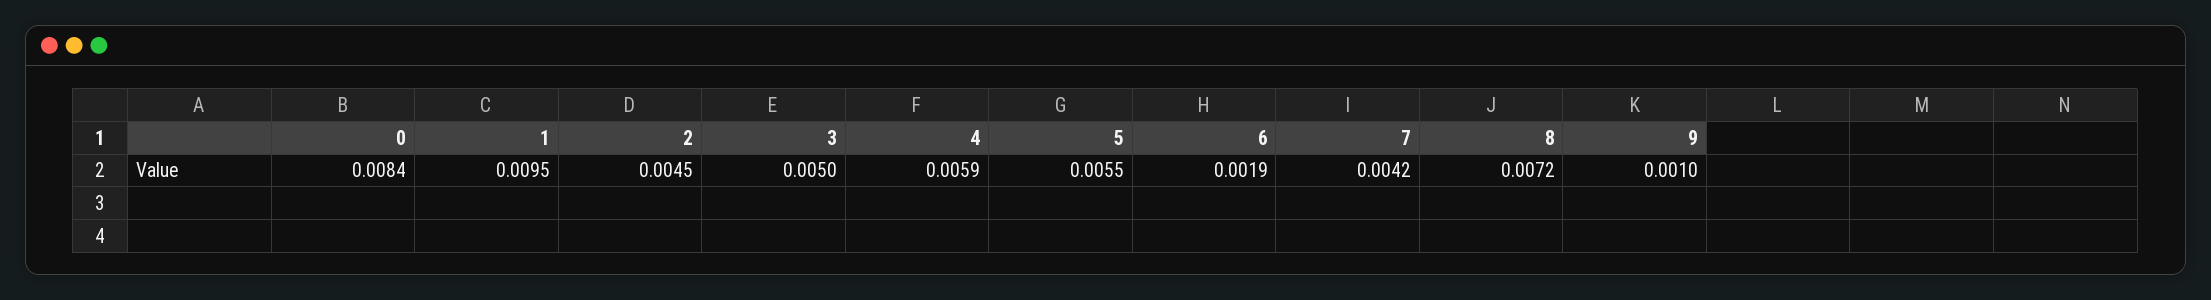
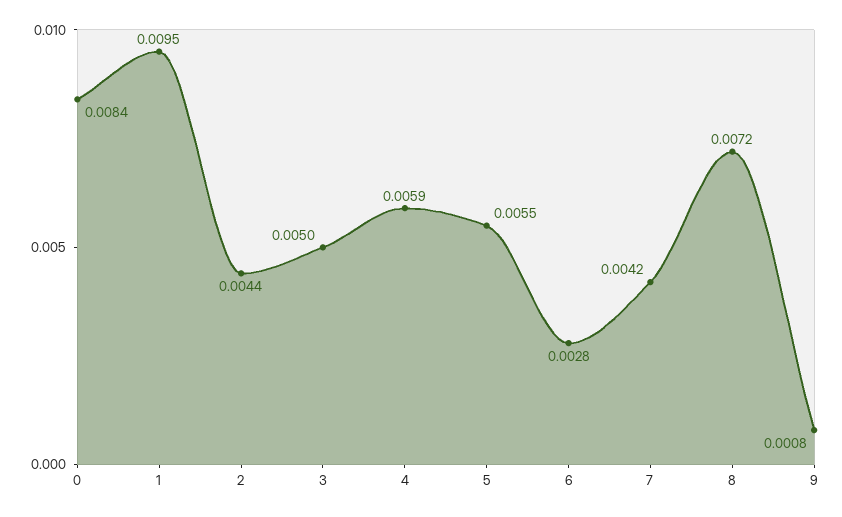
2: 0.0045 -> 0.0044
6: 0.0019 -> 0.0028
9: 0.001 -> 0.0008

